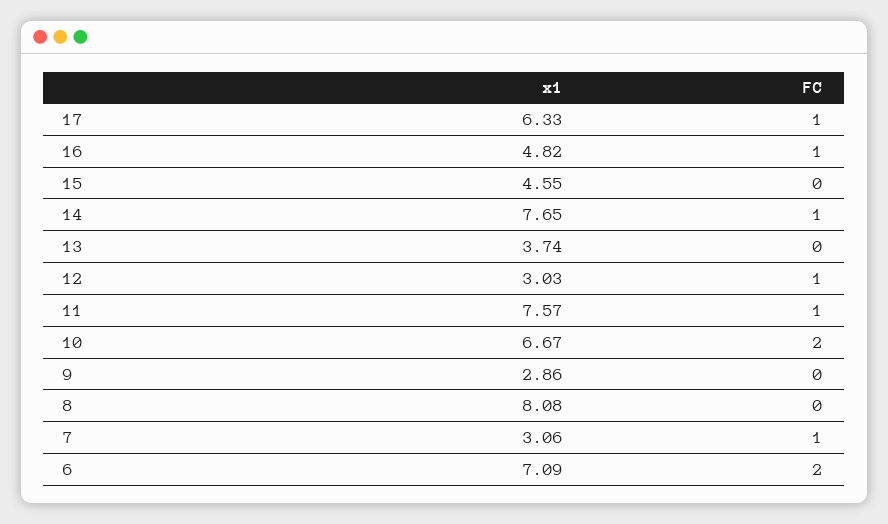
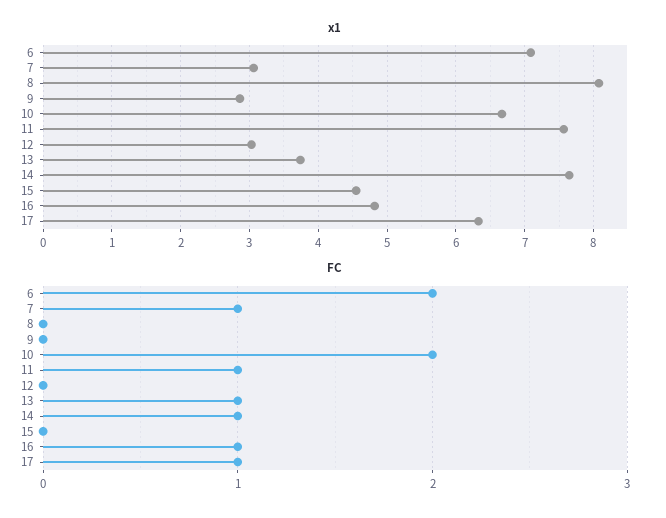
FC, 13: 0 -> 1
FC, 12: 1 -> 0

